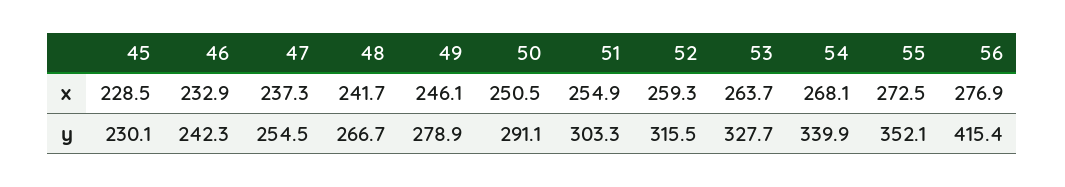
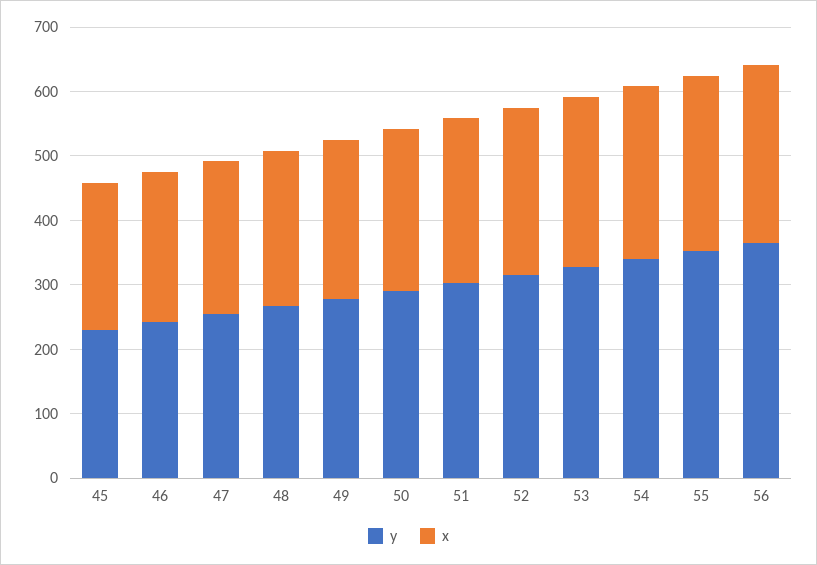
y, 56: 415.4 -> 360

